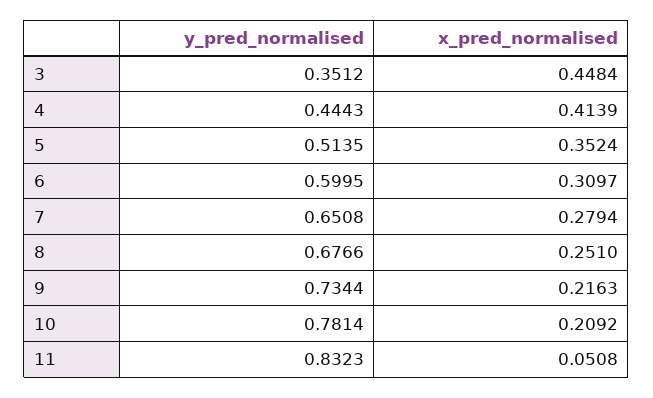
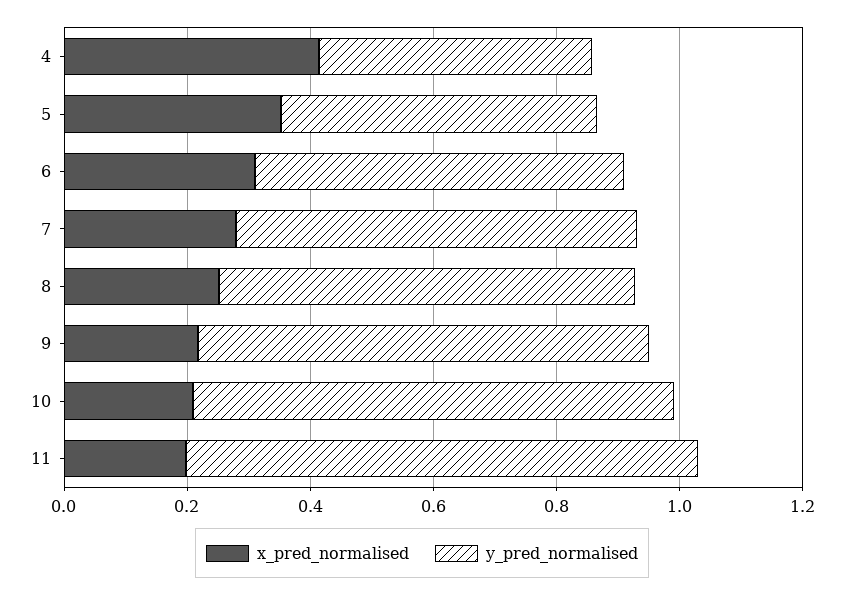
y_pred_normalised, 3: 0.3512 -> none
x_pred_normalised, 3: 0.4484 -> none
x_pred_normalised, 11: 0.0508 -> 0.2

